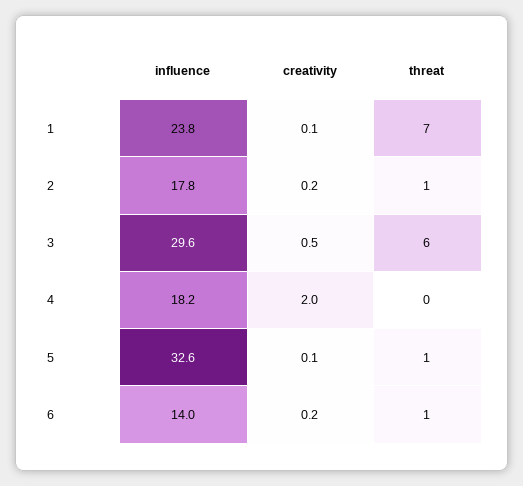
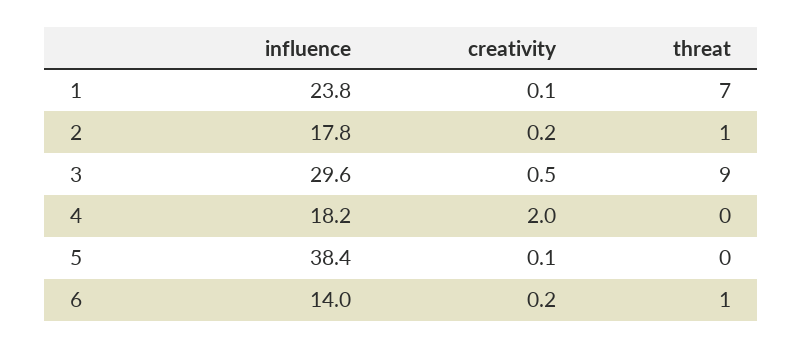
threat, 3: 6 -> 9
influence, 5: 32.6 -> 38.4
threat, 5: 1 -> 0

